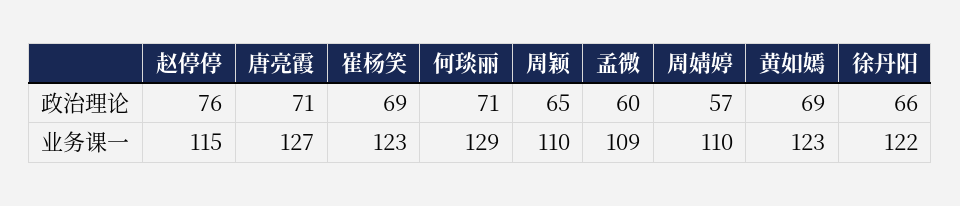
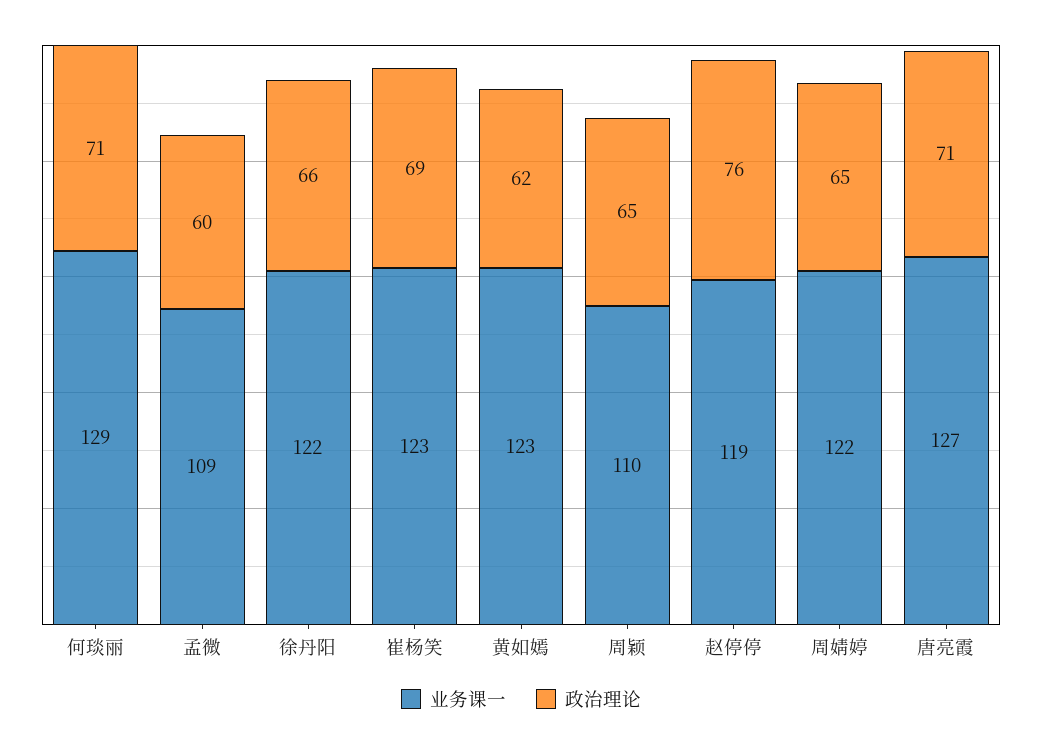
政治理论, 周婧婷: 57 -> 65
政治理论, 黄如嫣: 69 -> 62
业务课一, 赵停停: 115 -> 119
业务课一, 周婧婷: 110 -> 122

